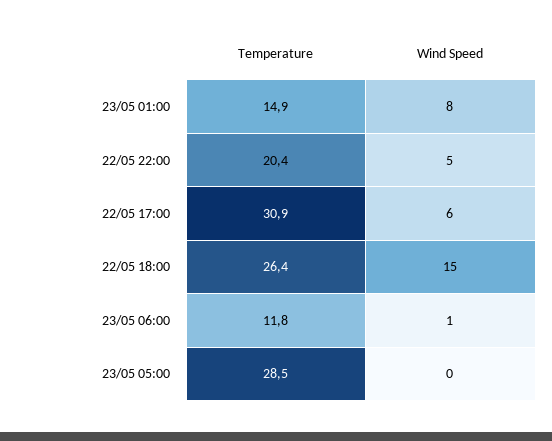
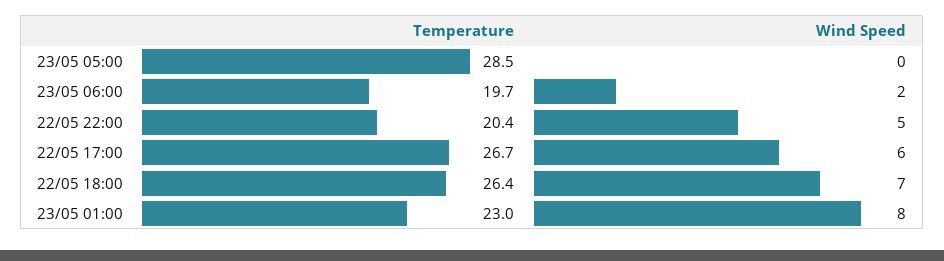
Temperature, 23/05 01:00: 14.9 -> 23
Temperature, 22/05 17:00: 30.9 -> 26.7
Wind Speed, 22/05 18:00: 15 -> 7
Temperature, 23/05 06:00: 11.8 -> 19.7
Wind Speed, 23/05 06:00: 1 -> 2

